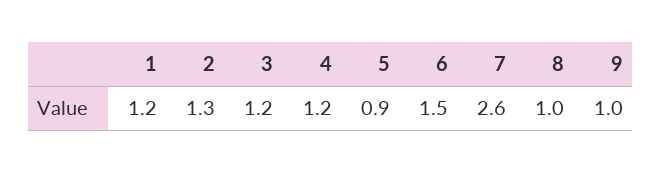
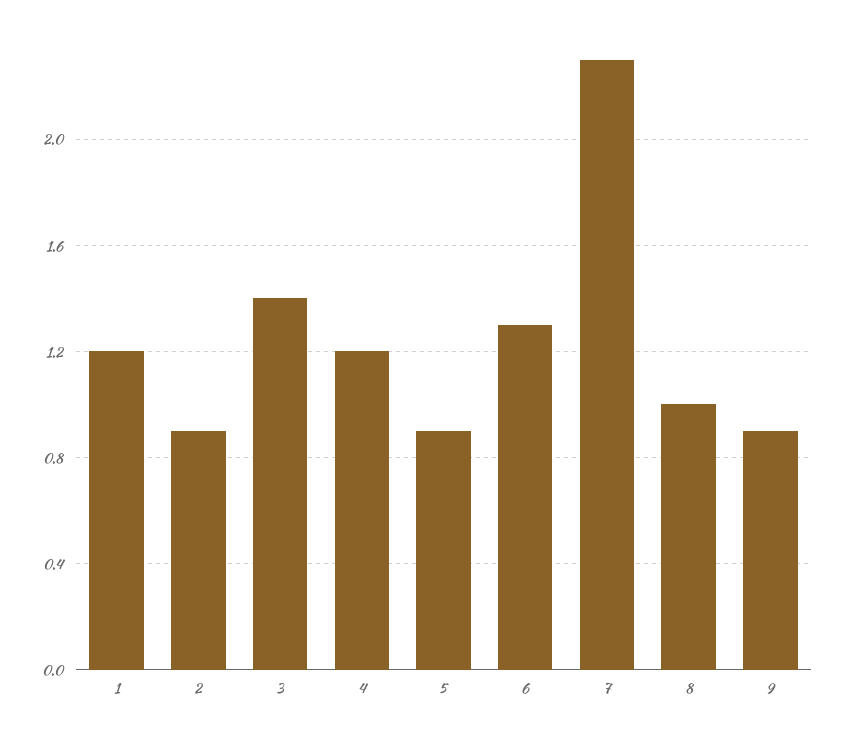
2: 1.3 -> 0.9
3: 1.2 -> 1.4
6: 1.5 -> 1.3
7: 2.6 -> 2.3
9: 1 -> 0.9

